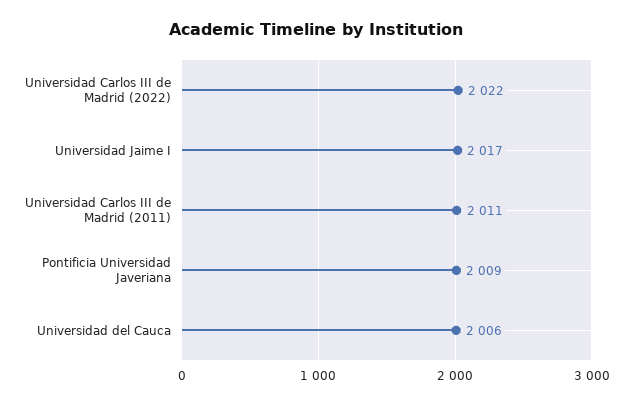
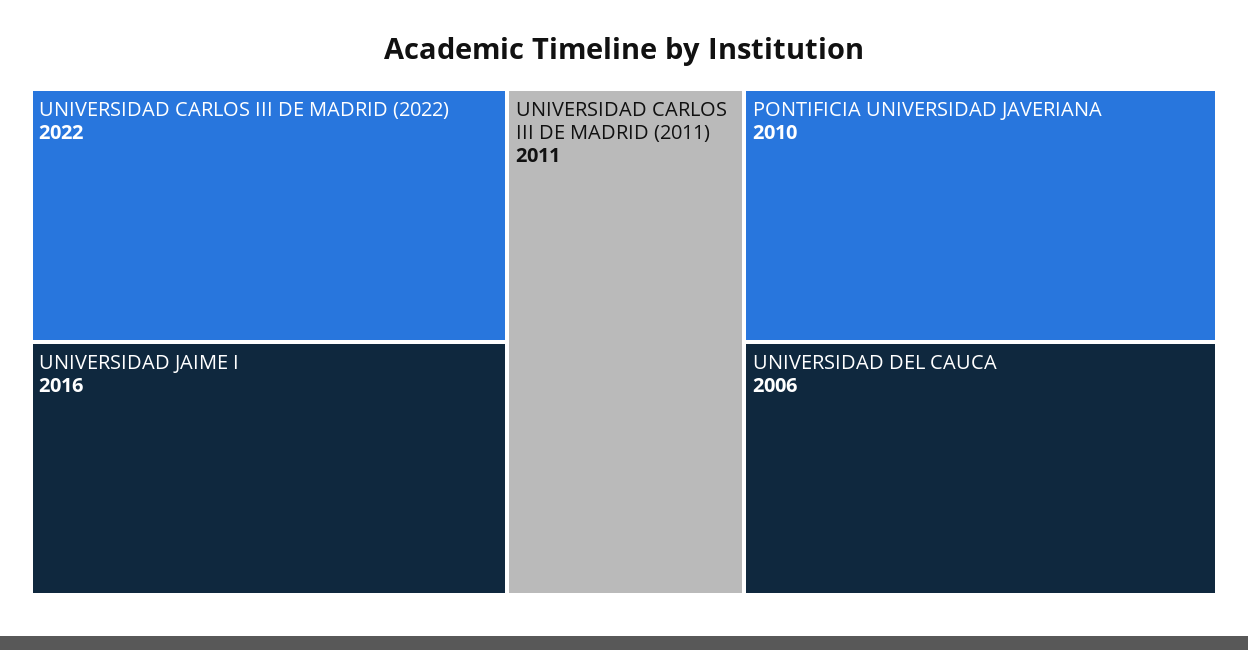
Universidad Jaime I: 2017 -> 2016
Pontificia Universidad Javeriana: 2009 -> 2010

